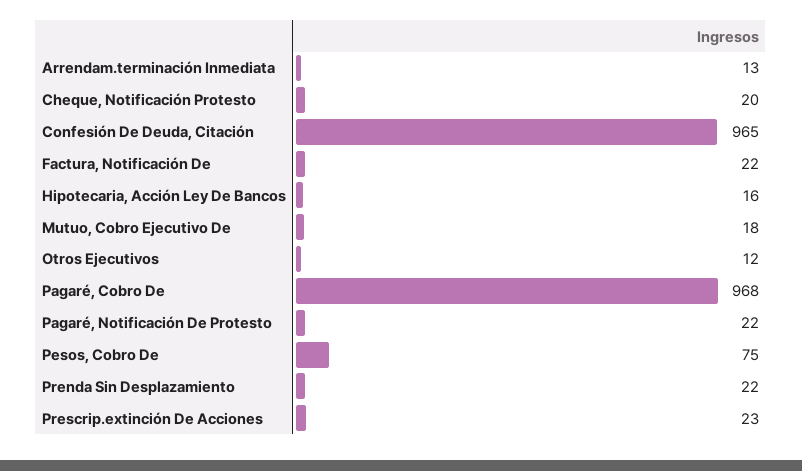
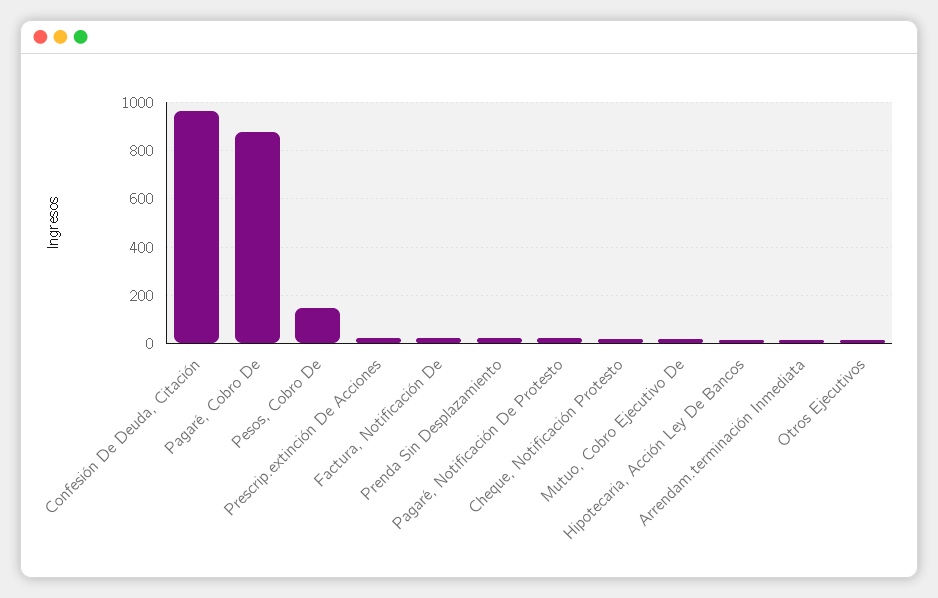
Pagaré, Cobro De: 968 -> 875
Pesos, Cobro De: 75 -> 150

